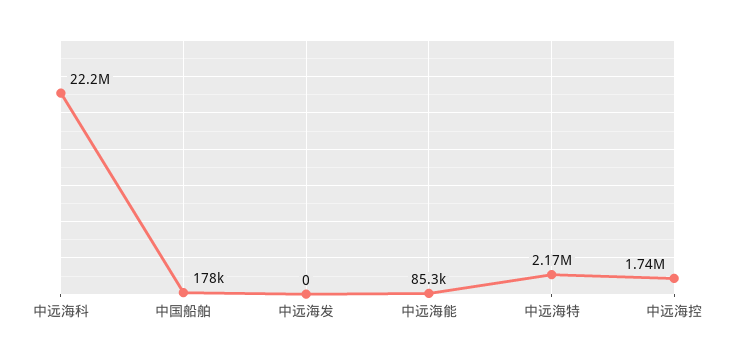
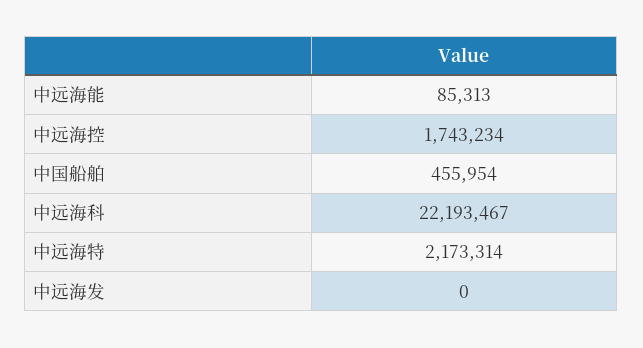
中国船舶: 178000 -> 455954

